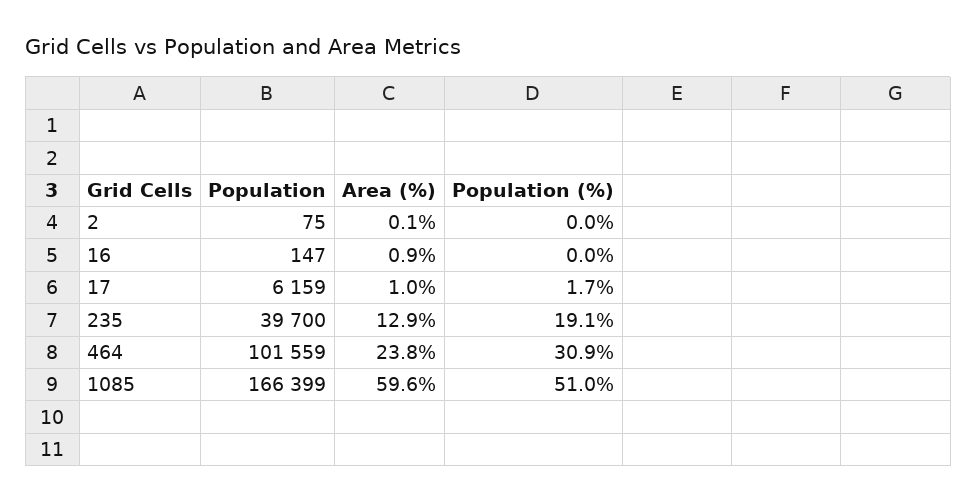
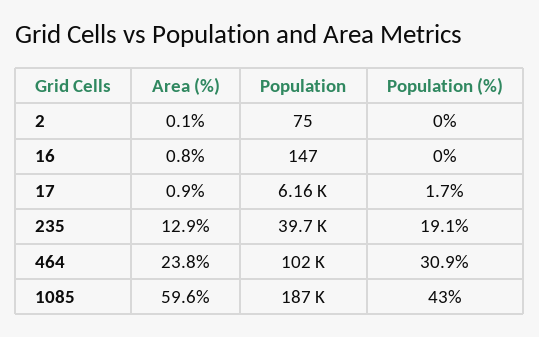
Area (%), 16: 0.9 -> 0.8
Area (%), 17: 1 -> 0.9
Population, 1085: 166399 -> 187000
Population (%), 1085: 51 -> 43

